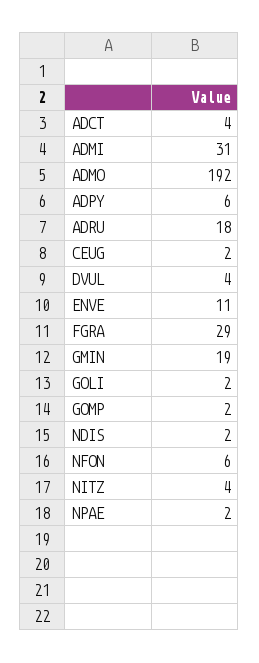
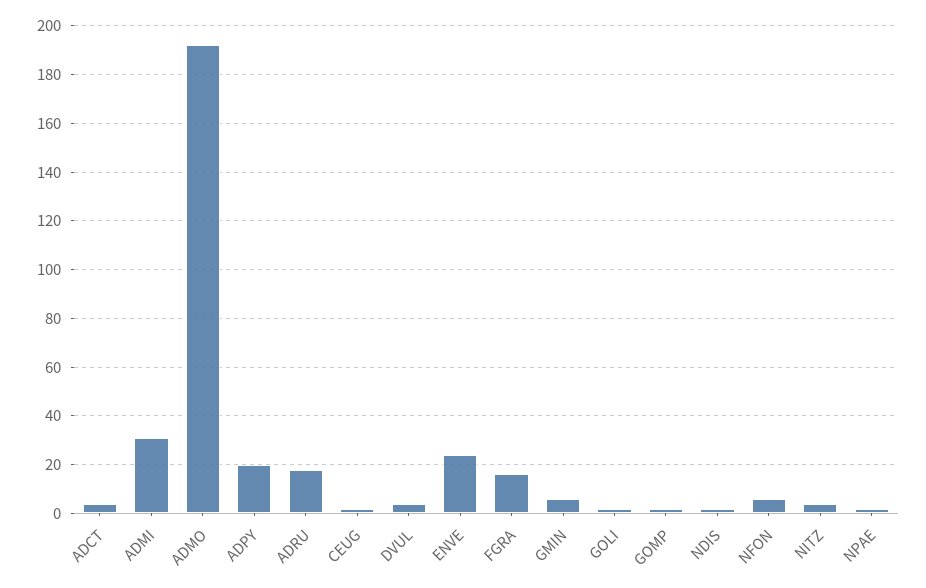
ADPY: 6 -> 20
ENVE: 11 -> 25
FGRA: 29 -> 15
GMIN: 19 -> 5

